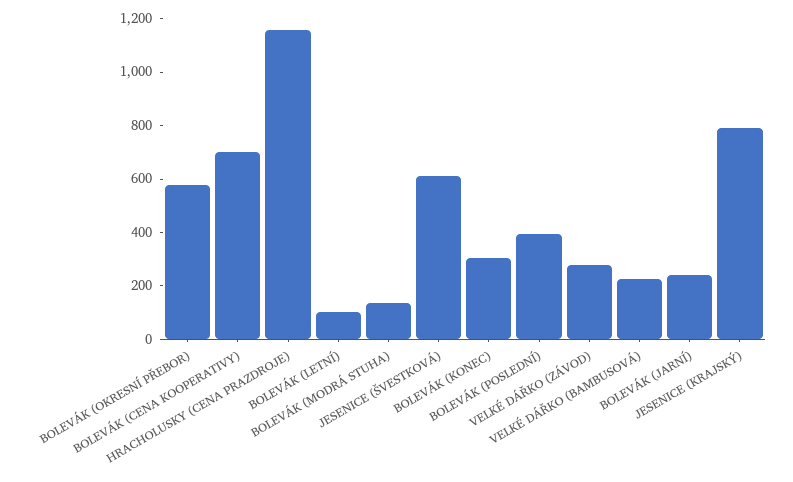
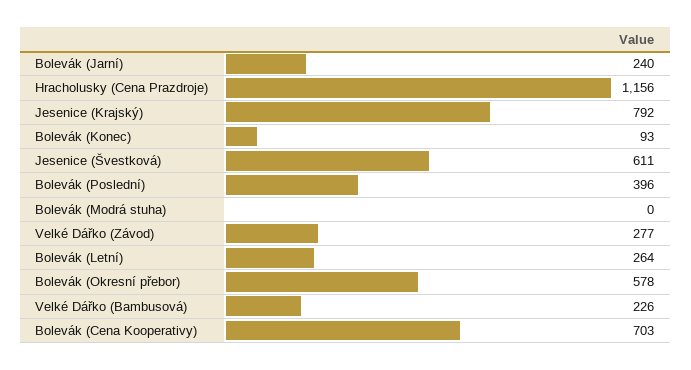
BOLEVÁK (LETNÍ): 100 -> 264
BOLEVÁK (MODRÁ STUHA): 150 -> 0
BOLEVÁK (KONEC): 300 -> 93

